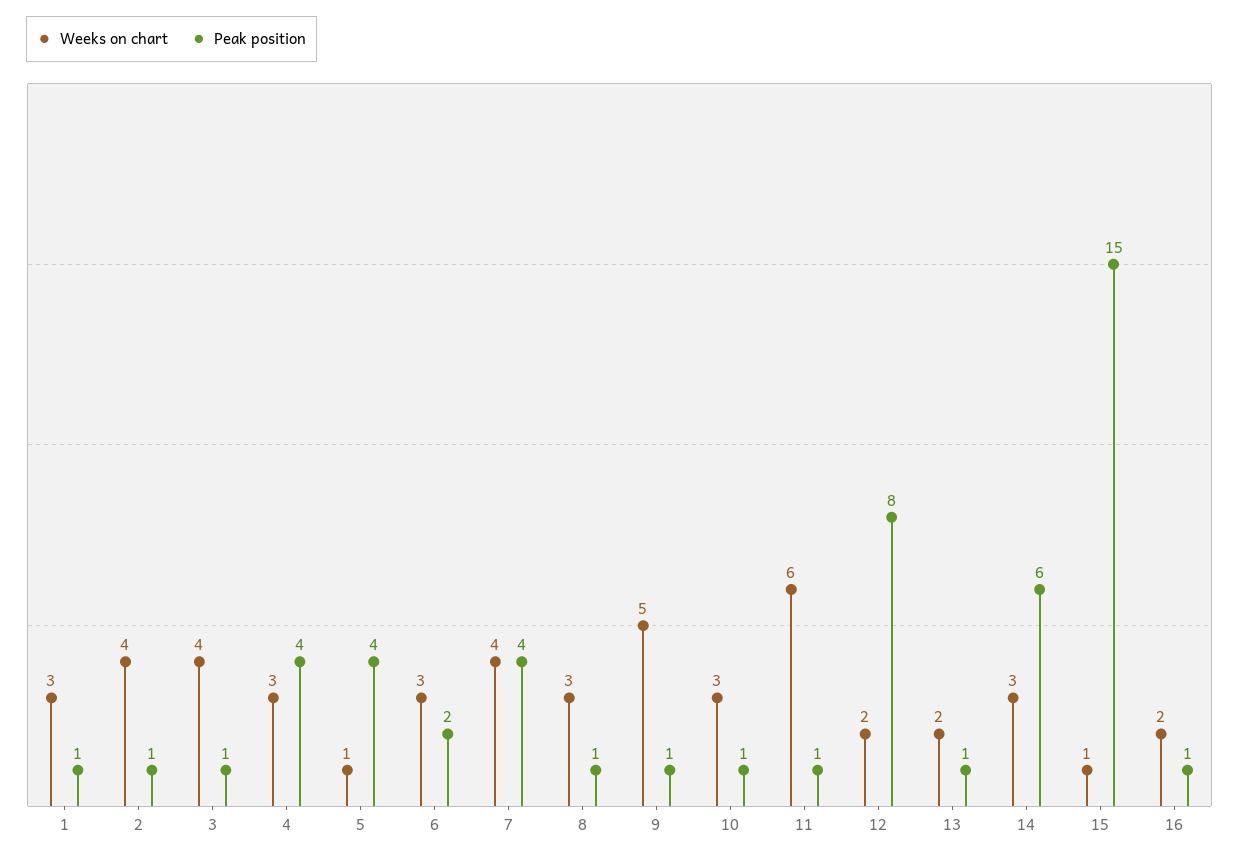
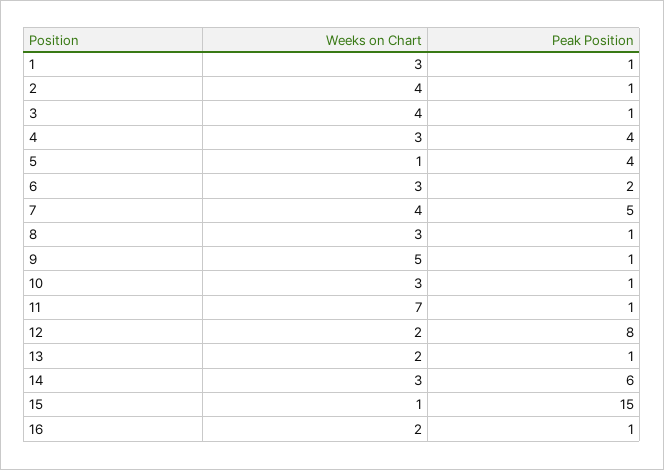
Peak position, 7: 4 -> 5
Weeks on chart, 11: 6 -> 7

